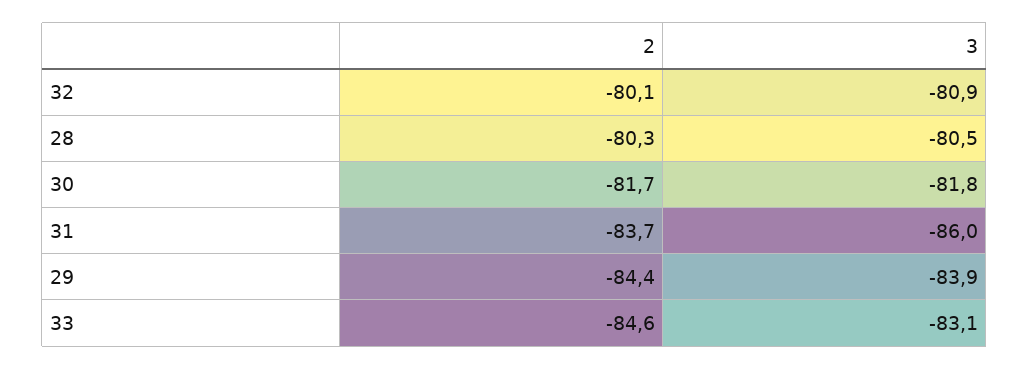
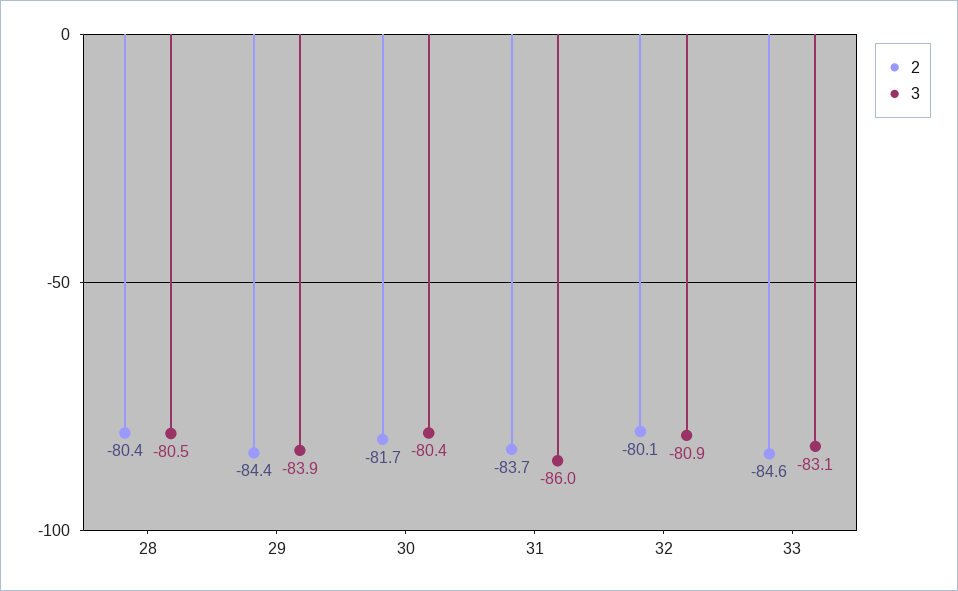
2, 28: -80.3 -> -80.4
3, 30: -81.8 -> -80.4

